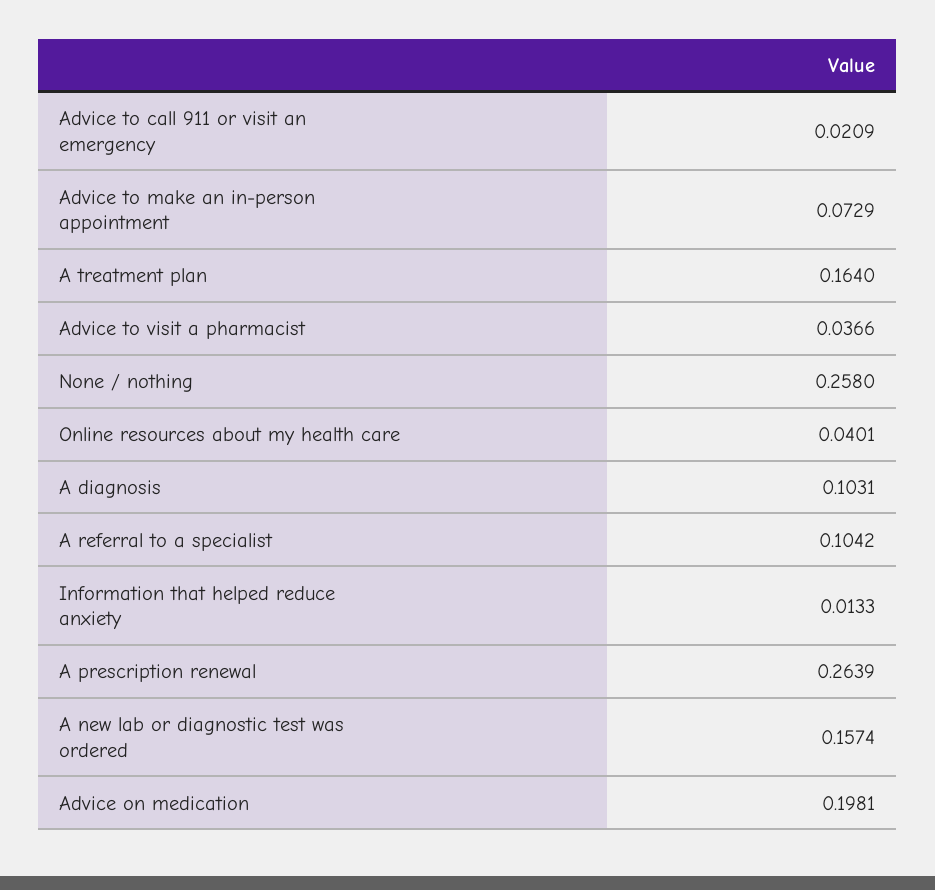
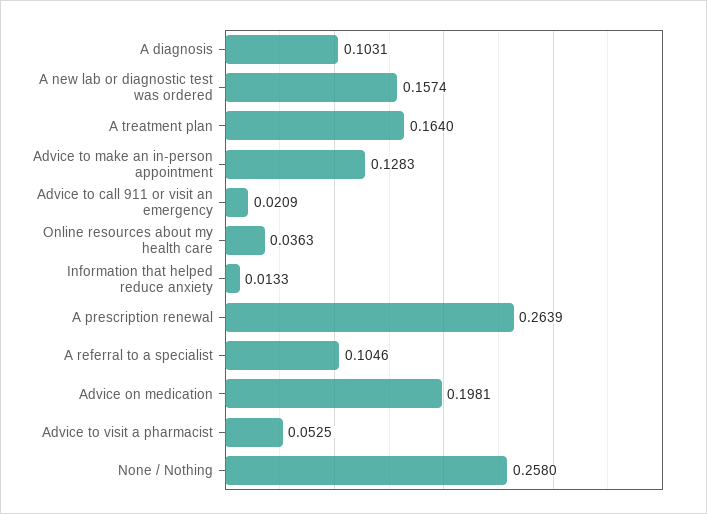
Advice to make an in-person appointment: 0.0729 -> 0.1283
Advice to visit a pharmacist: 0.0366 -> 0.0525
Online resources about my health care: 0.0401 -> 0.0363
A referral to a specialist: 0.1042 -> 0.1046

